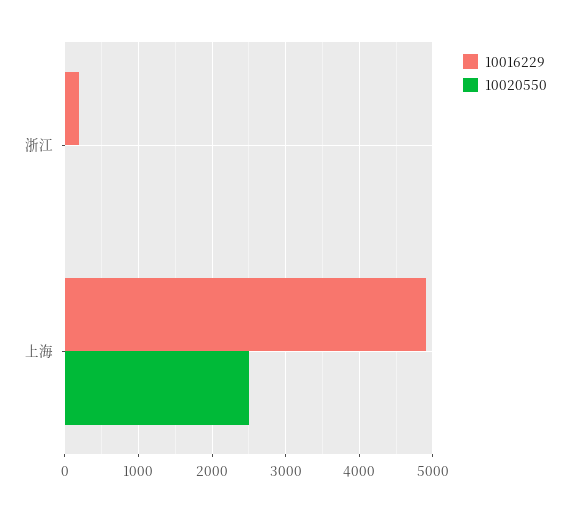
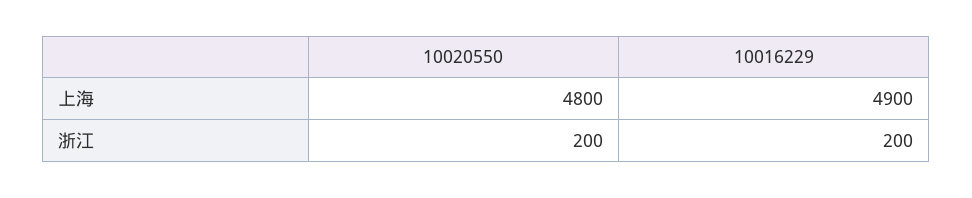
10020550, 浙江: 0 -> 200
10020550, 上海: 2500 -> 4800

